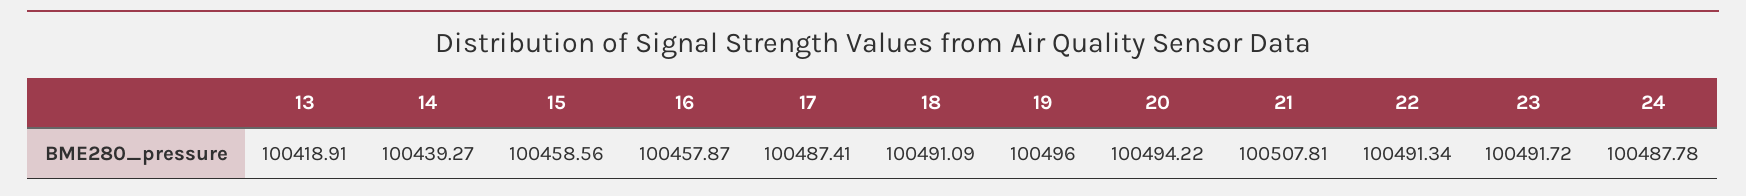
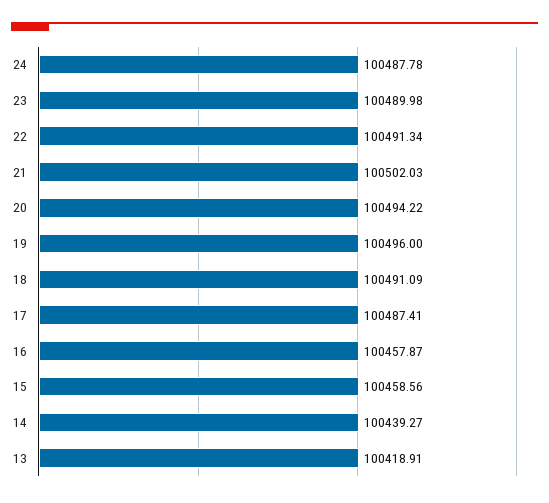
21: 100507.81 -> 100502.03
23: 100491.72 -> 100489.98

